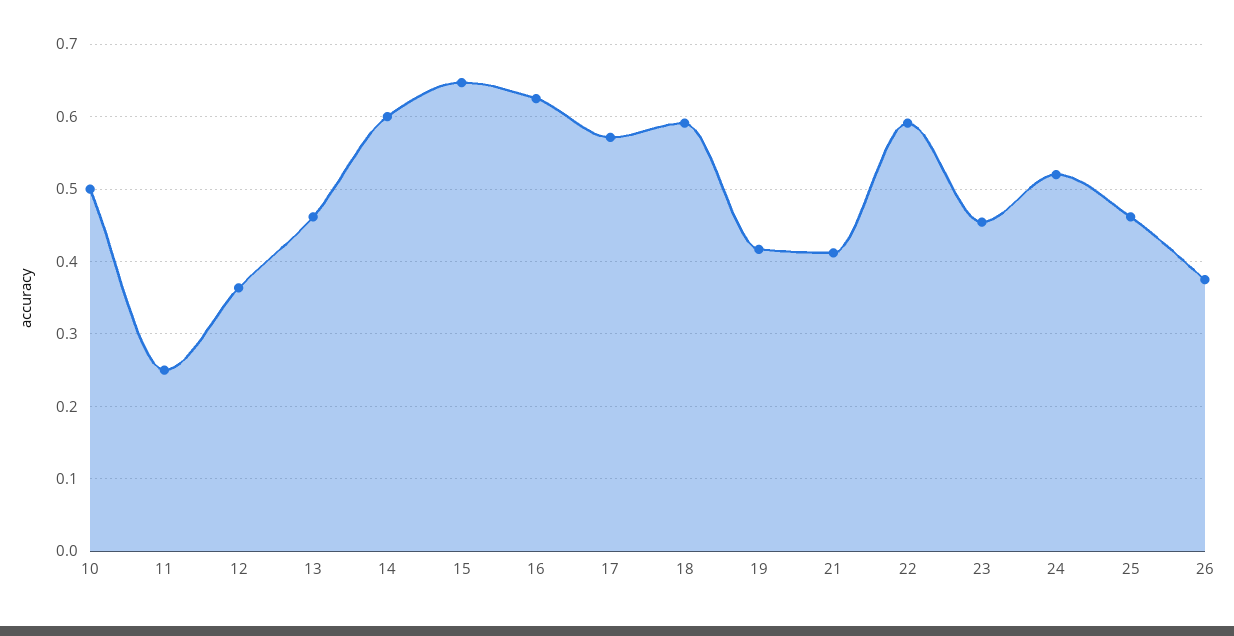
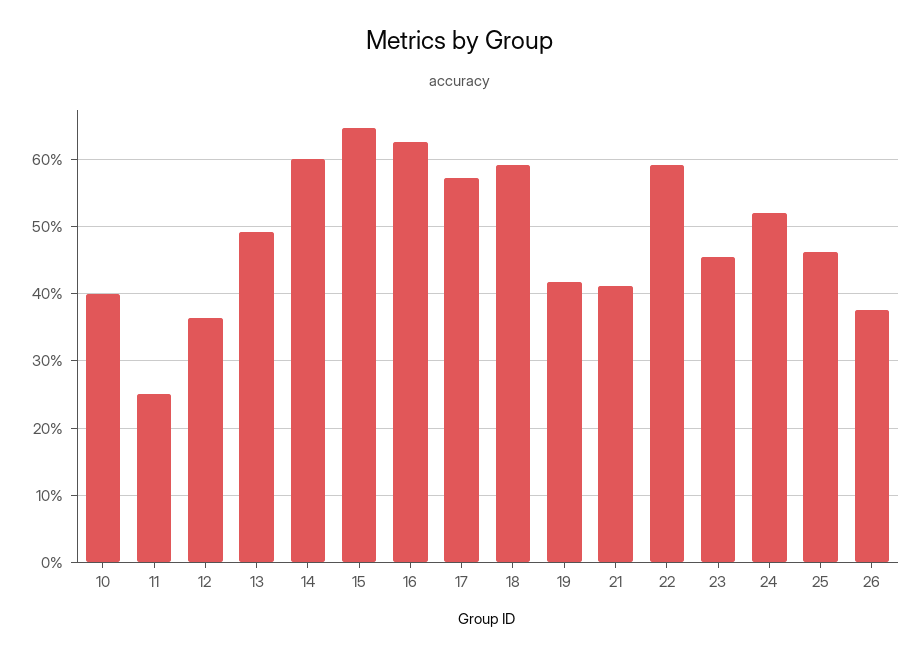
10: 0.5 -> 0.4
13: 0.46 -> 0.49

